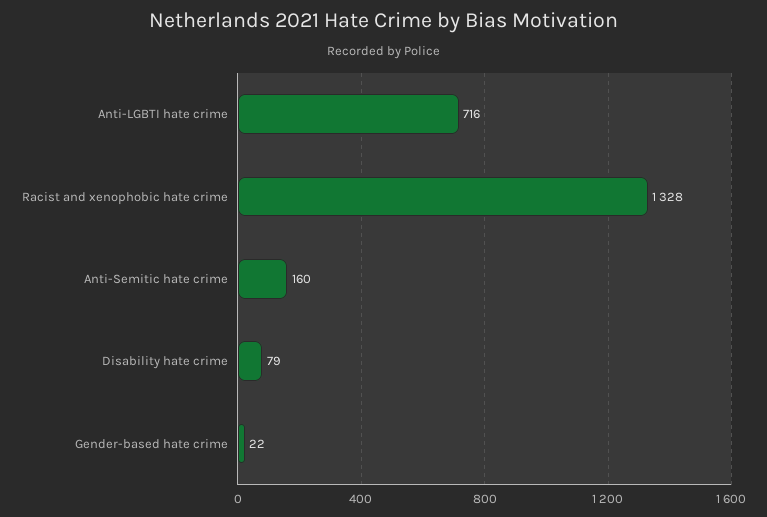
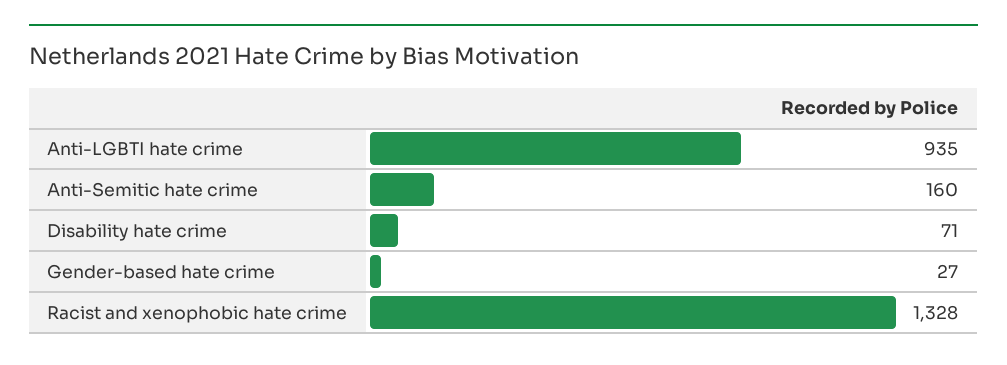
Anti-LGBTI hate crime: 716 -> 935
Disability hate crime: 79 -> 71
Gender-based hate crime: 22 -> 27

